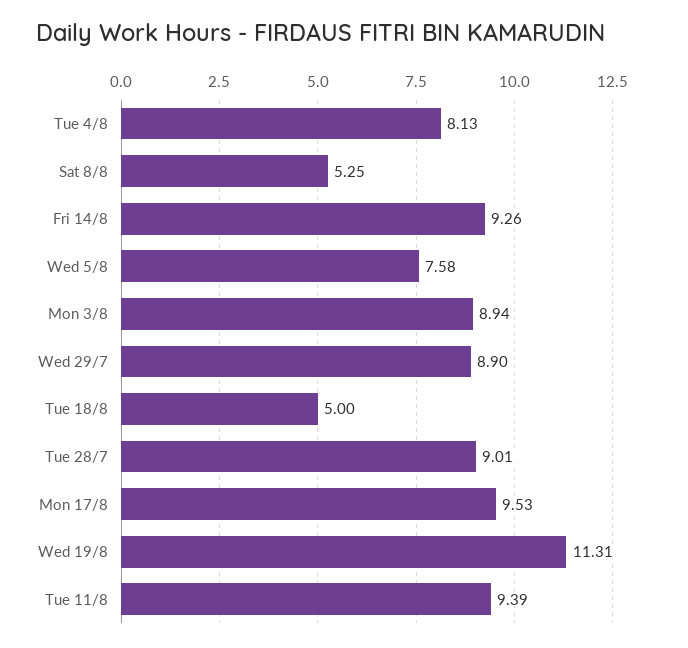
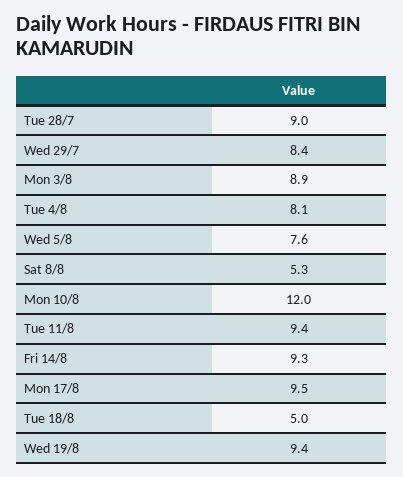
Wed 29/7: 8.9 -> 8.4
Wed 19/8: 11.31 -> 9.4
Mon 10/8: none -> 12

